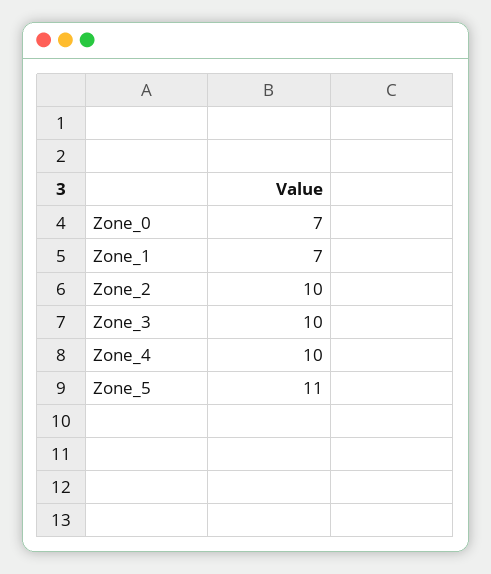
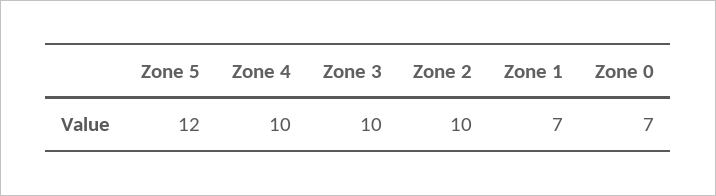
Zone_5: 11 -> 12

